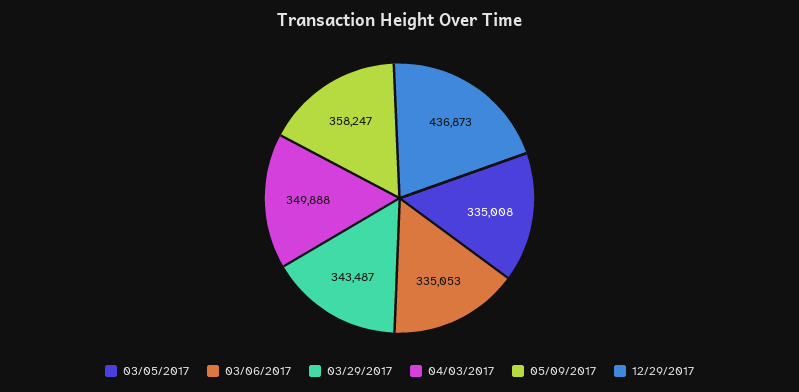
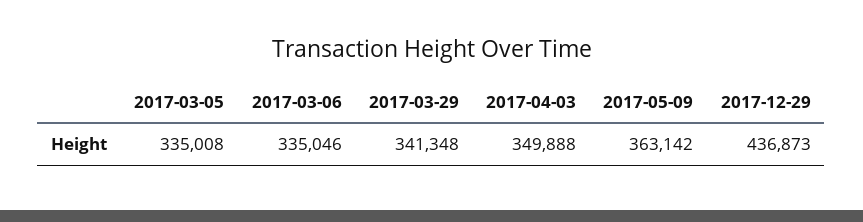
03/06/2017: 335053 -> 335046
03/29/2017: 343487 -> 341348
05/09/2017: 358247 -> 363142

